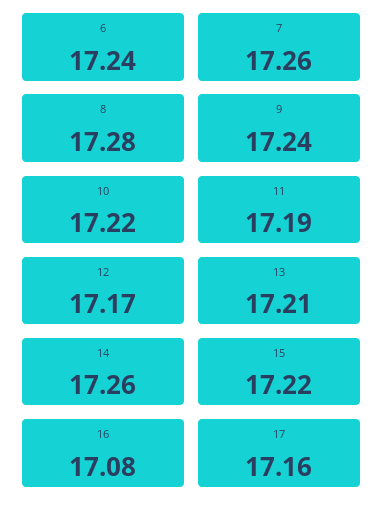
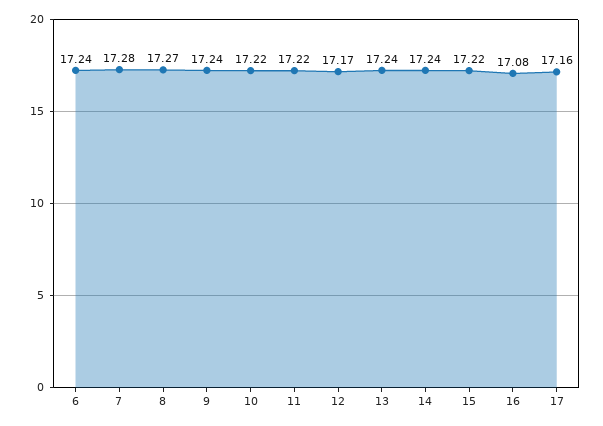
7: 17.26 -> 17.28
8: 17.28 -> 17.27
11: 17.19 -> 17.22
13: 17.21 -> 17.24
14: 17.26 -> 17.24

